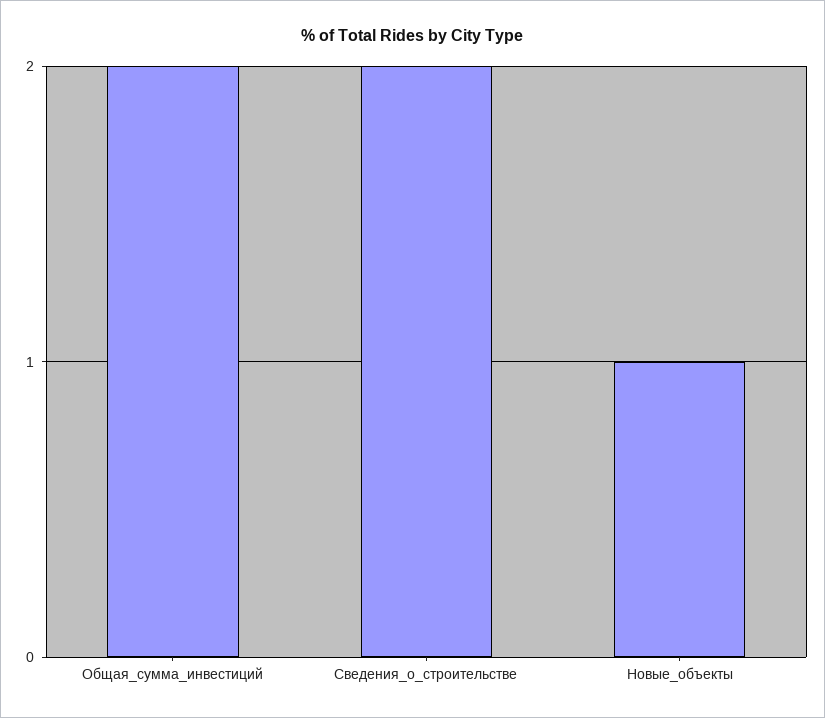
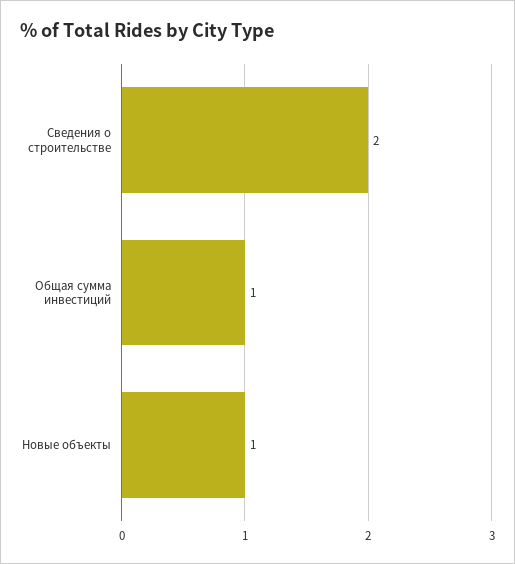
Общая_сумма_инвестиций: 2 -> 1

